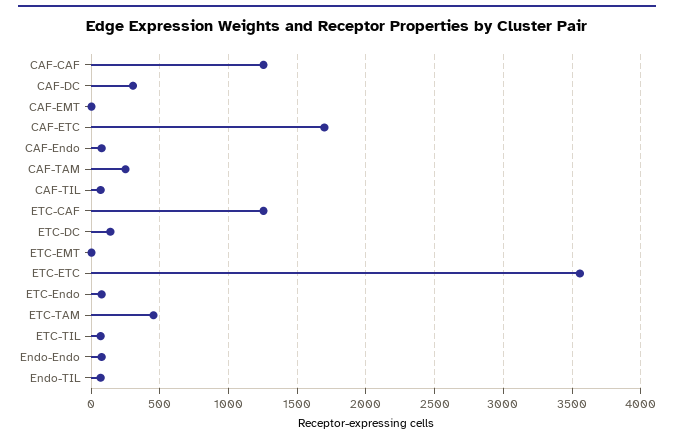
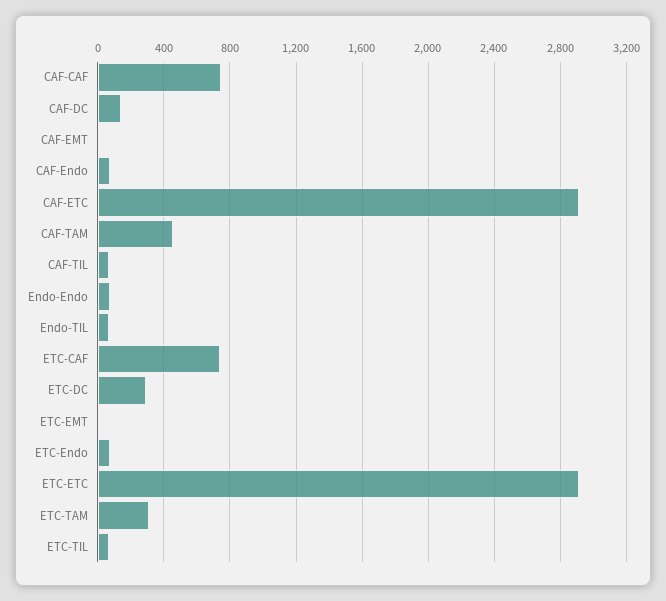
CAF-CAF: 1250 -> 750
CAF-DC: 300 -> 150
CAF-ETC: 1700 -> 2900
CAF-TAM: 250 -> 450
ETC-CAF: 1250 -> 750
ETC-DC: 150 -> 300
ETC-ETC: 3550 -> 2900
ETC-TAM: 450 -> 300

